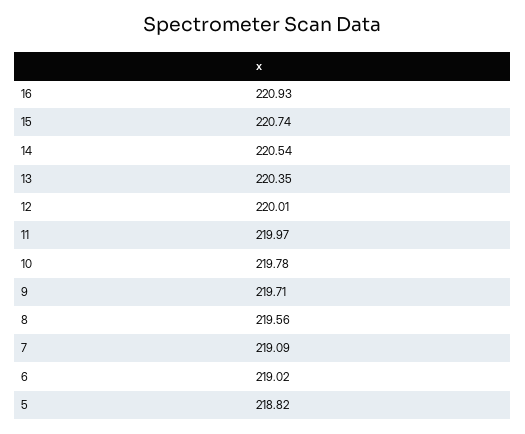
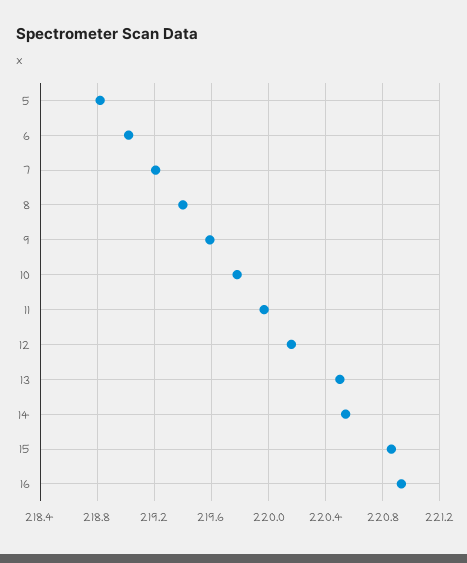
15: 220.74 -> 220.85
13: 220.35 -> 220.5
12: 220.01 -> 220.15
9: 219.71 -> 219.6
8: 219.56 -> 219.4
7: 219.09 -> 219.2

